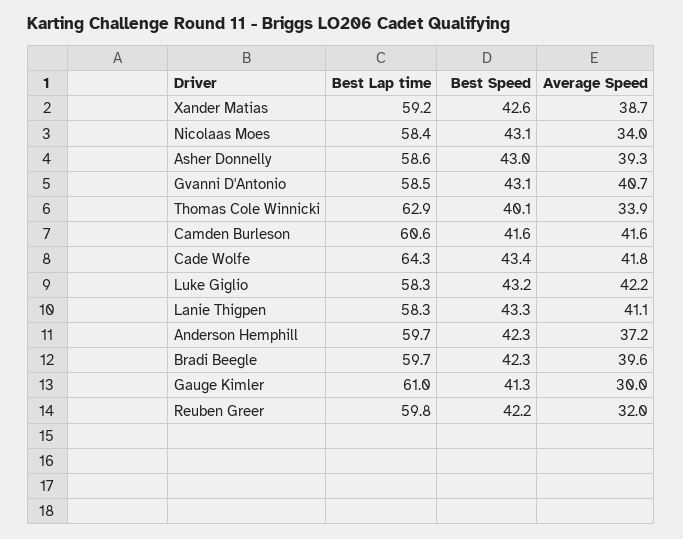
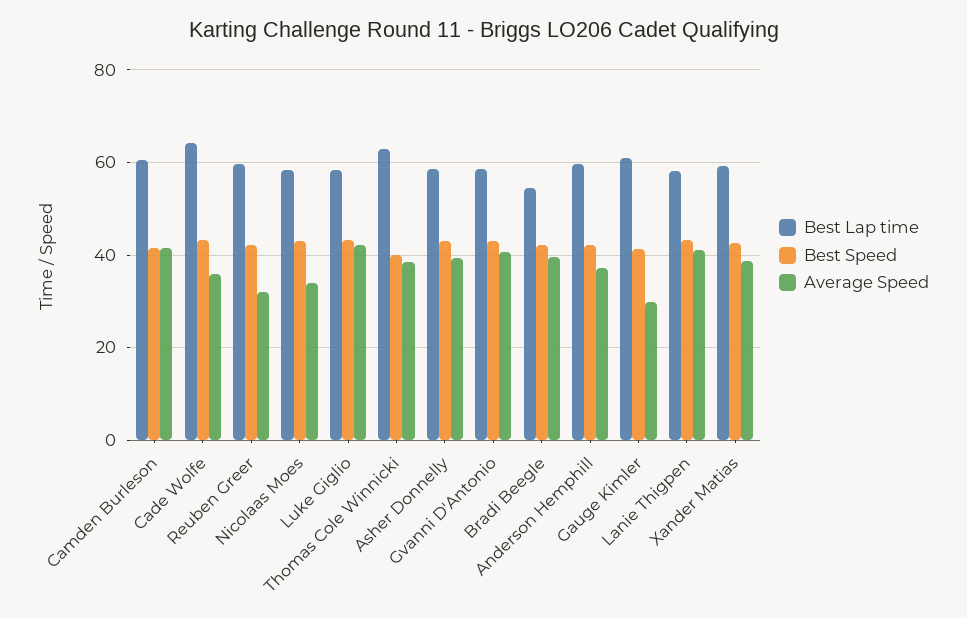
Average Speed, Thomas Cole Winnicki: 33.9 -> 38
Average Speed, Cade Wolfe: 41.8 -> 36
Best Lap time, Bradi Beegle: 59.7 -> 54

